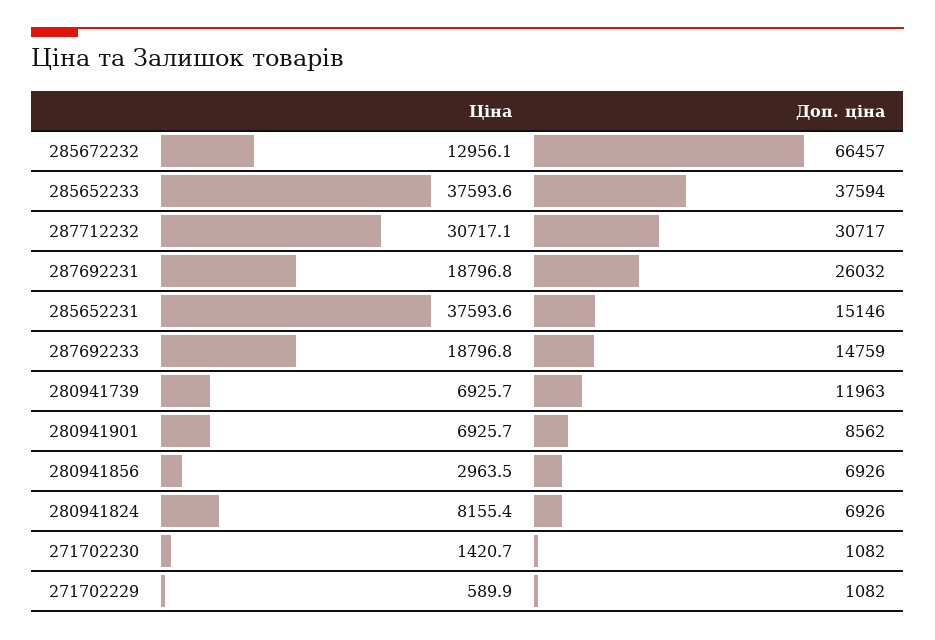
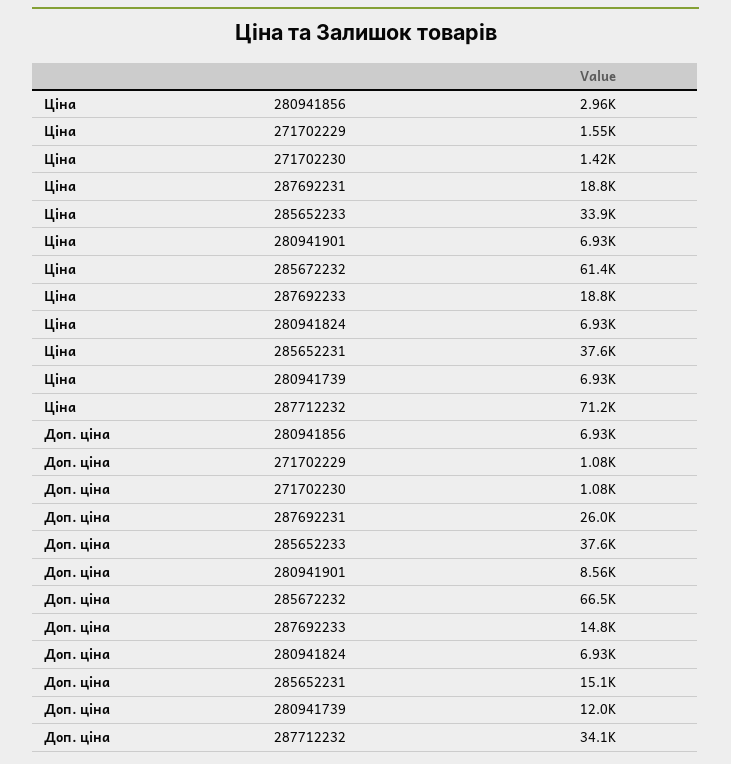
Ціна, 285672232: 12956.1 -> 61400
Ціна, 285652233: 37593.6 -> 33900
Ціна, 287712232: 30717.1 -> 71200
Доп. ціна, 287712232: 30717 -> 34100
Ціна, 280941824: 8155.4 -> 6930
Ціна, 271702229: 589.9 -> 1550

